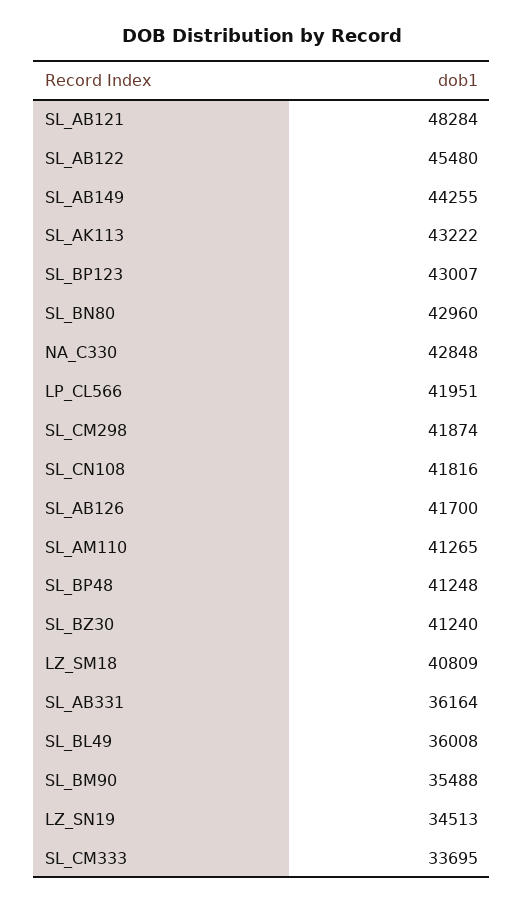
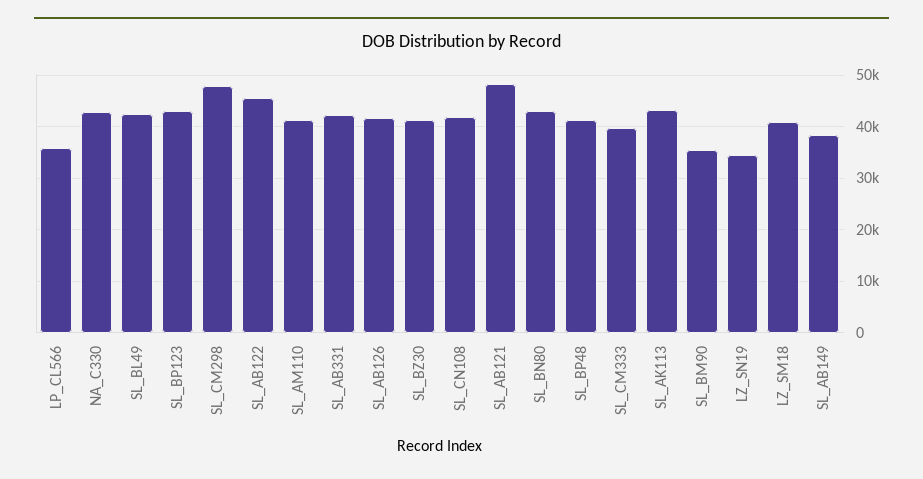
SL_AB149: 44255 -> 38000
LP_CL566: 41951 -> 36000
SL_CM298: 41874 -> 48000
SL_AB331: 36164 -> 42000
SL_BL49: 36008 -> 42000
SL_CM333: 33695 -> 40000

